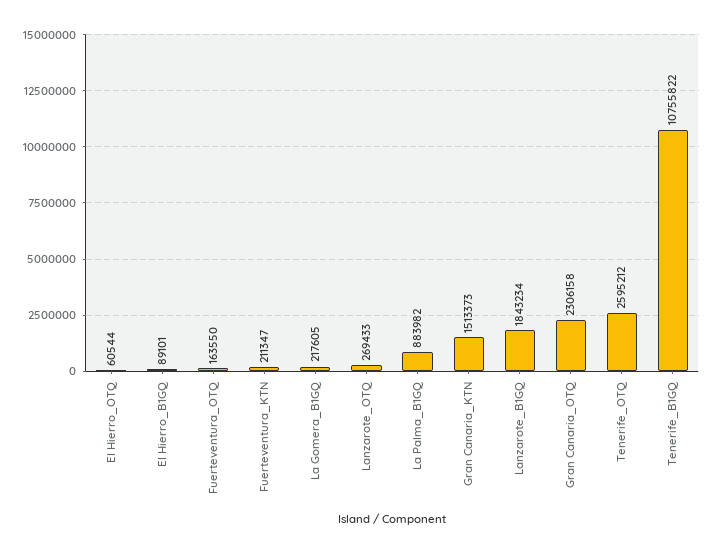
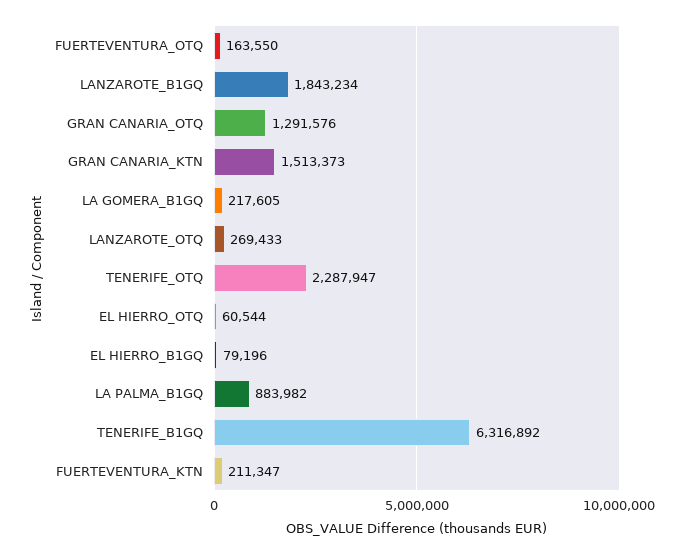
El Hierro_B1GQ: 89101 -> 79196
Gran Canaria_OTQ: 2306158 -> 1291576
Tenerife_OTQ: 2595212 -> 2287947
Tenerife_B1GQ: 10755822 -> 6316892

